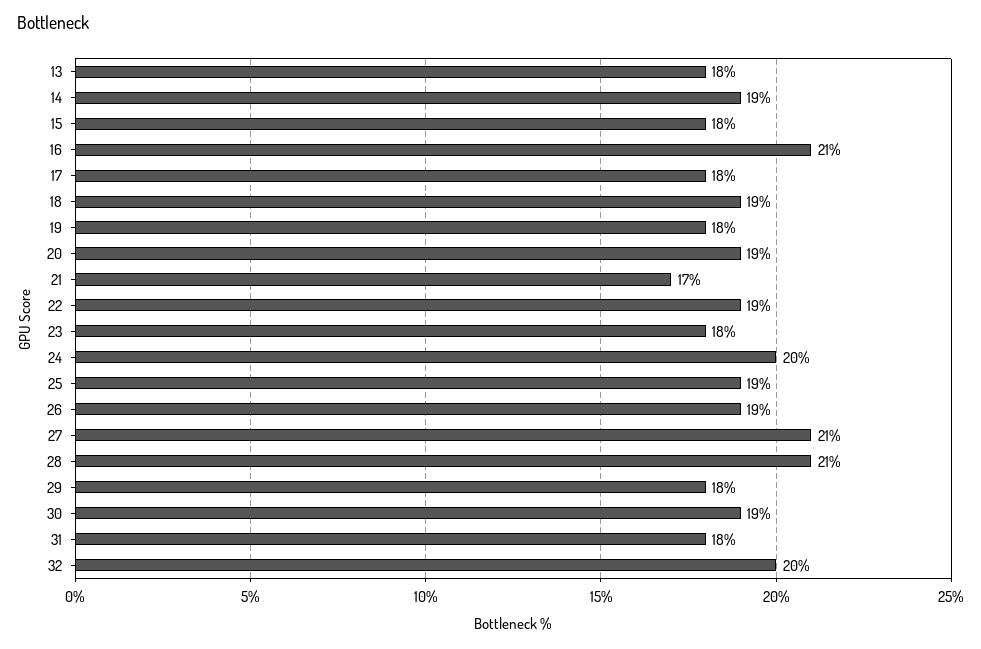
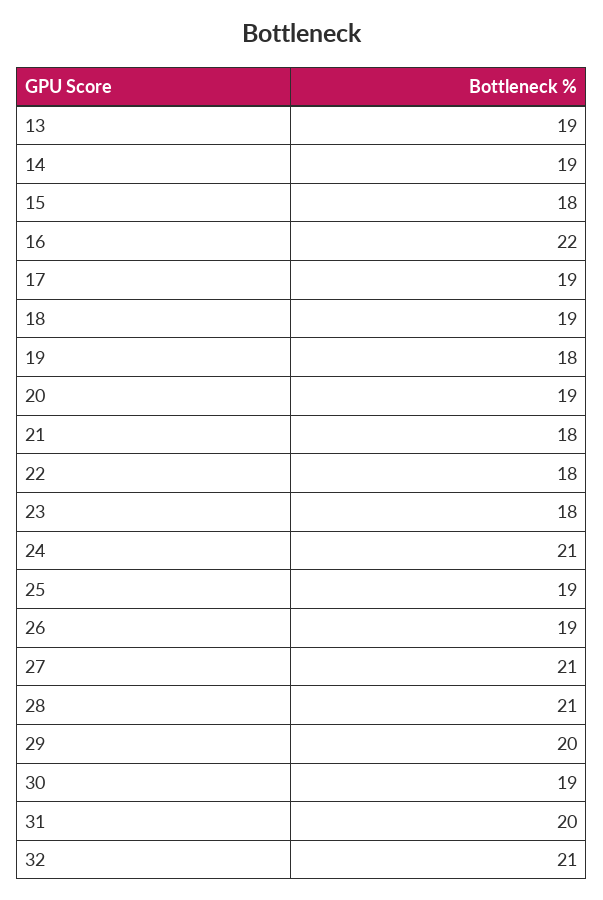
13: 18 -> 19
16: 21 -> 22
17: 18 -> 19
21: 17 -> 18
22: 19 -> 18
24: 20 -> 21
29: 18 -> 20
31: 18 -> 20
32: 20 -> 21

